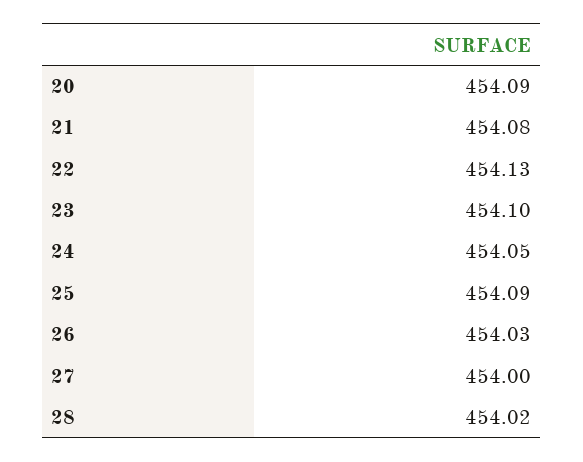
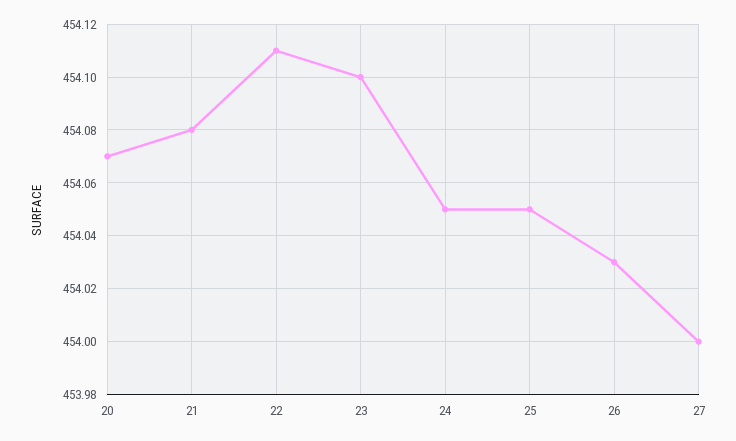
20: 454.09 -> 454.07
22: 454.13 -> 454.11
25: 454.09 -> 454.05
28: 454.02 -> none

